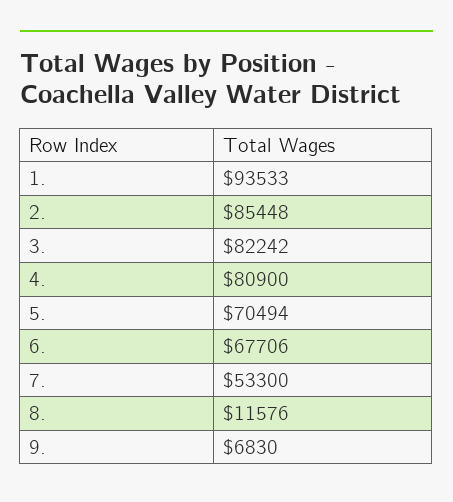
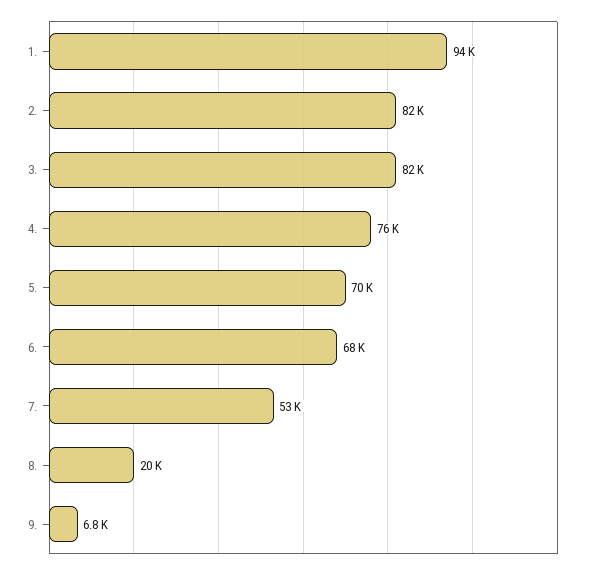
2.: 85448 -> 82000
4.: 80900 -> 76000
8.: 11576 -> 20000

